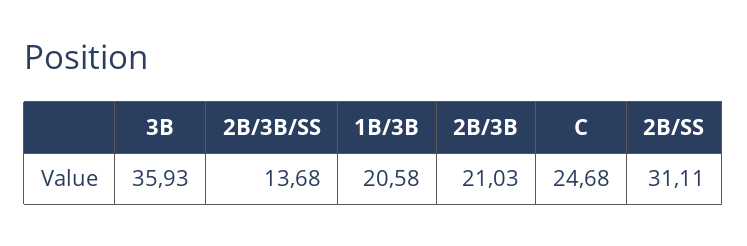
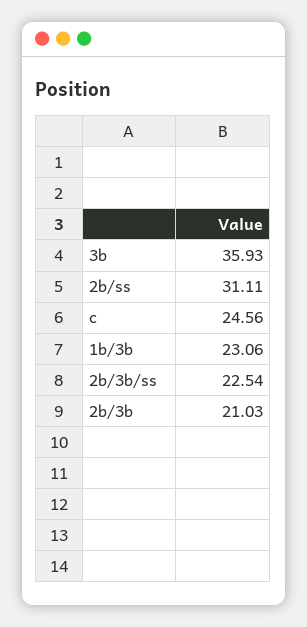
2B/3B/SS: 13.68 -> 22.54
1B/3B: 20.58 -> 23.06
C: 24.68 -> 24.56

